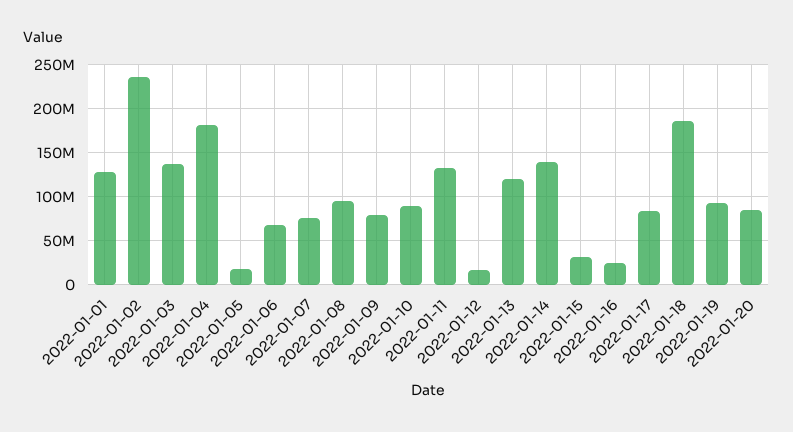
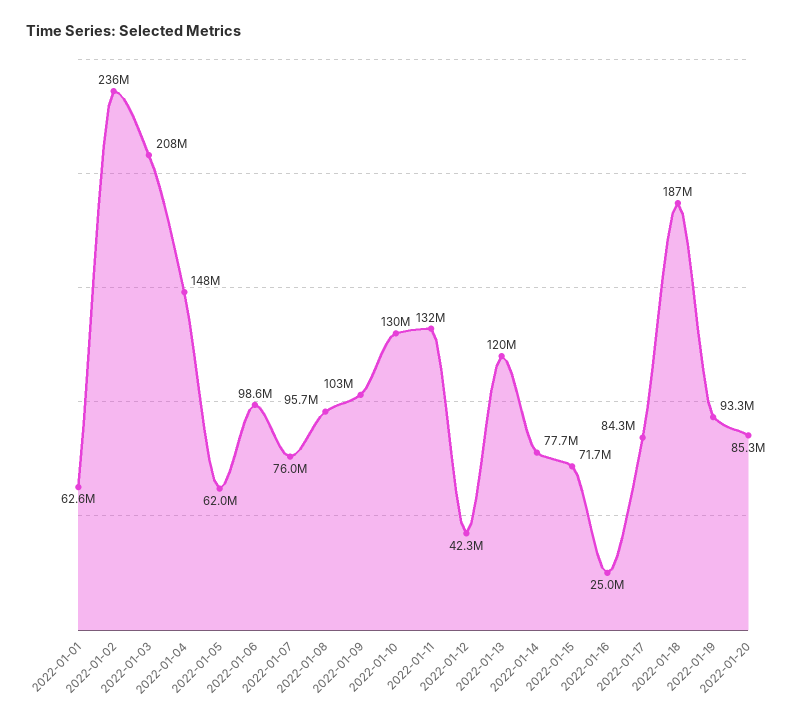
2022-01-01: 130000000 -> 62600000
2022-01-03: 140000000 -> 208000000
2022-01-04: 180000000 -> 148000000
2022-01-05: 20000000 -> 62000000
2022-01-06: 70000000 -> 98600000
2022-01-09: 80000000 -> 103000000
2022-01-10: 90000000 -> 130000000
2022-01-12: 20000000 -> 42300000
2022-01-14: 140000000 -> 77700000
2022-01-15: 30000000 -> 71700000

